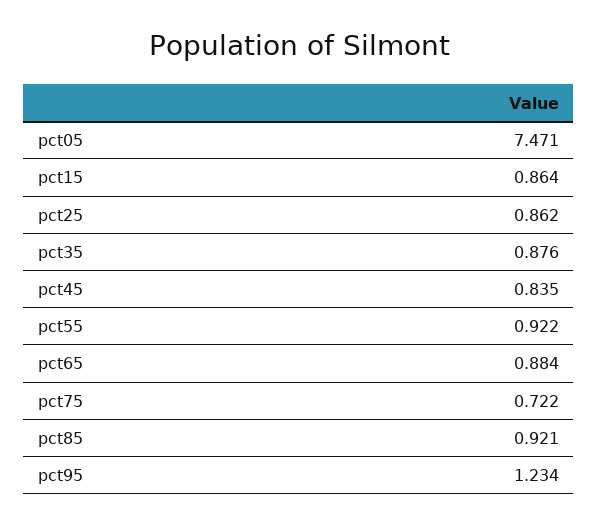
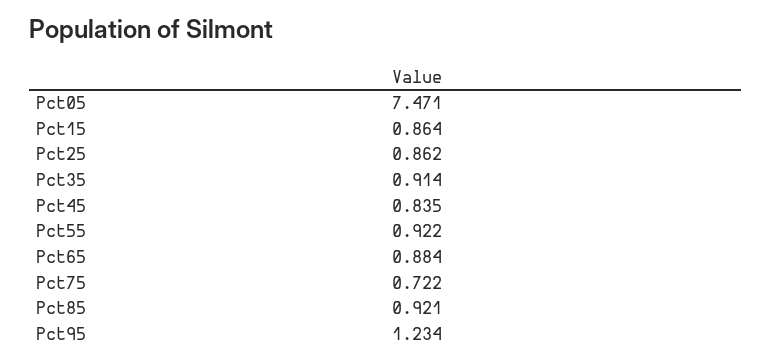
pct35: 0.876 -> 0.914

